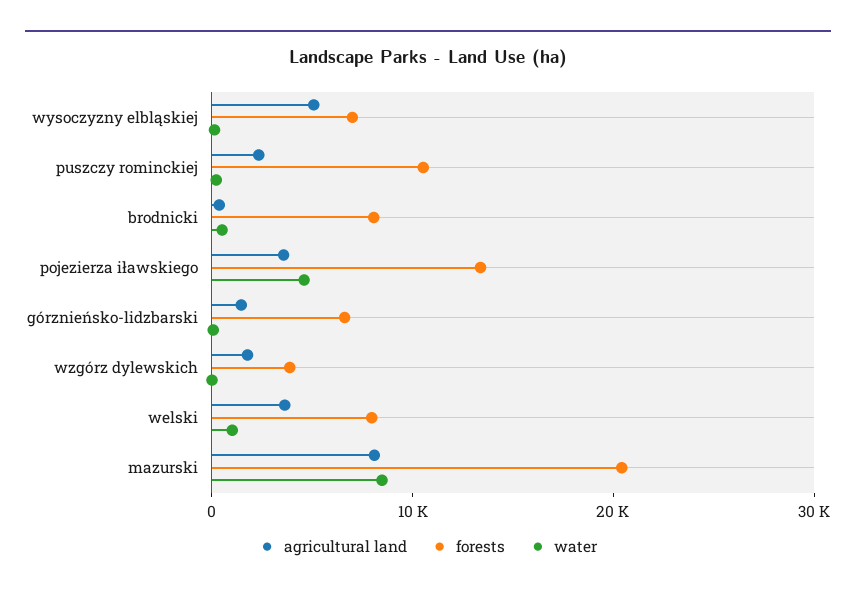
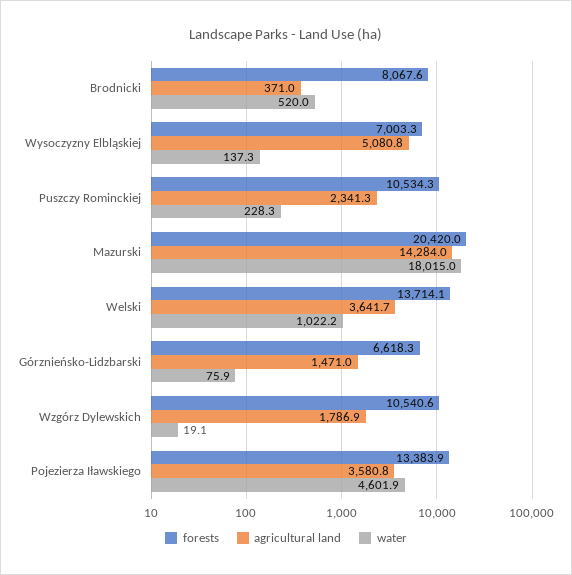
forests, wzgórz dylewskich: 4000 -> 10540.6
forests, welski: 8000 -> 13714.1
agricultural land, mazurski: 8000 -> 14284
water, mazurski: 8000 -> 18015

